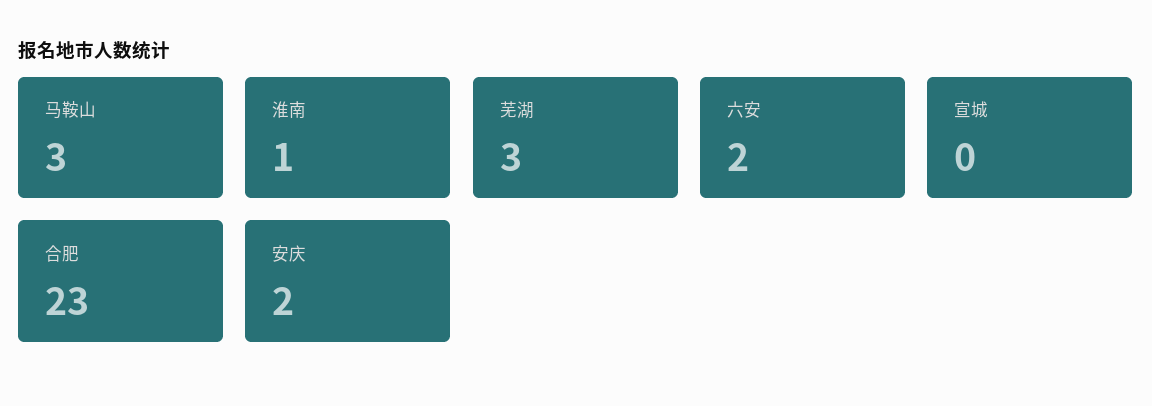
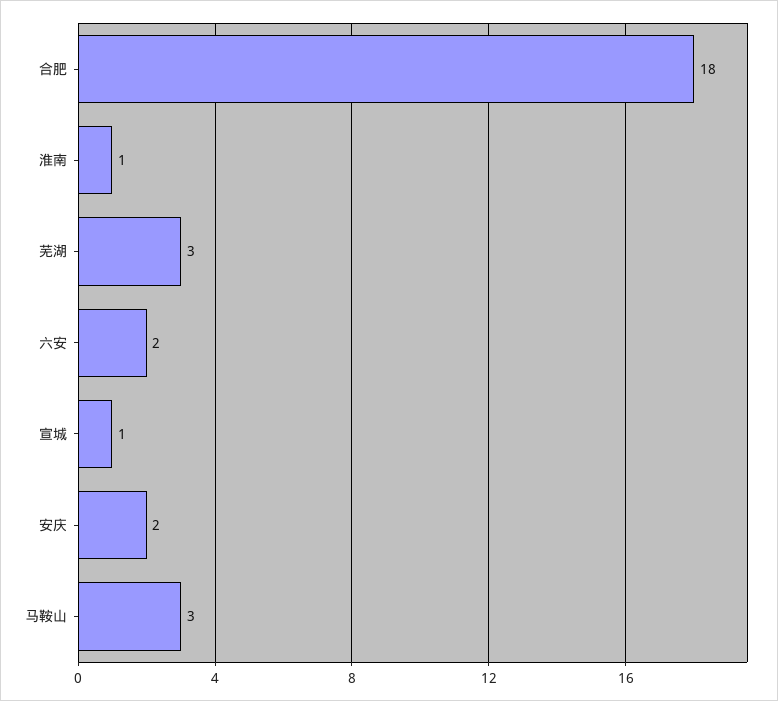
宣城: 0 -> 1
合肥: 23 -> 18

